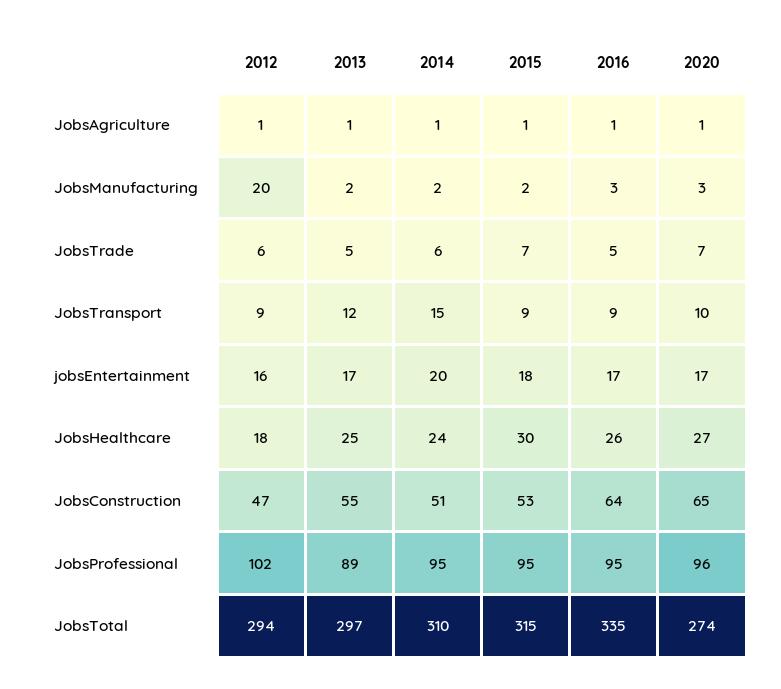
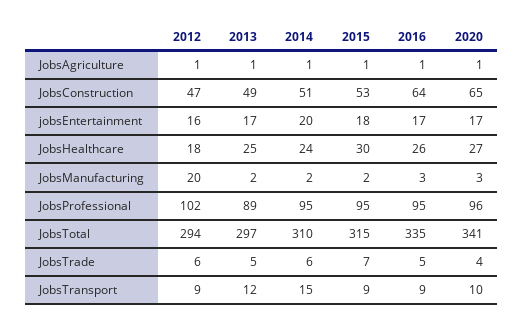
2020, JobsTrade: 7 -> 4
2013, JobsConstruction: 55 -> 49
2020, JobsTotal: 274 -> 341

